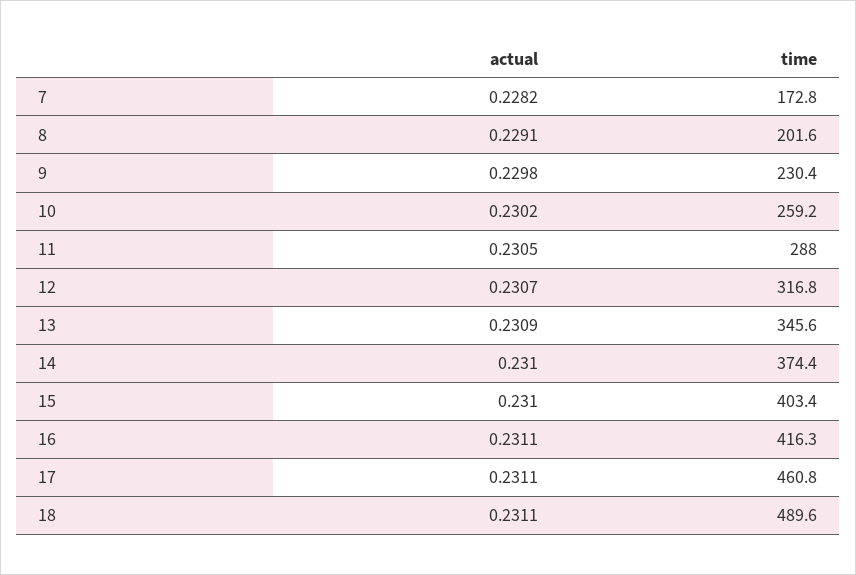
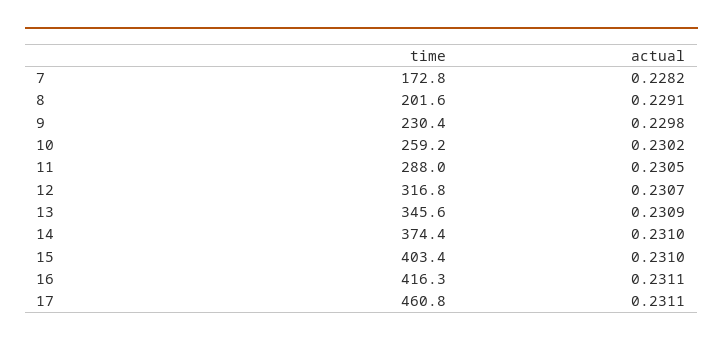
actual, 18: 0.2311 -> none
time, 18: 489.6 -> none

